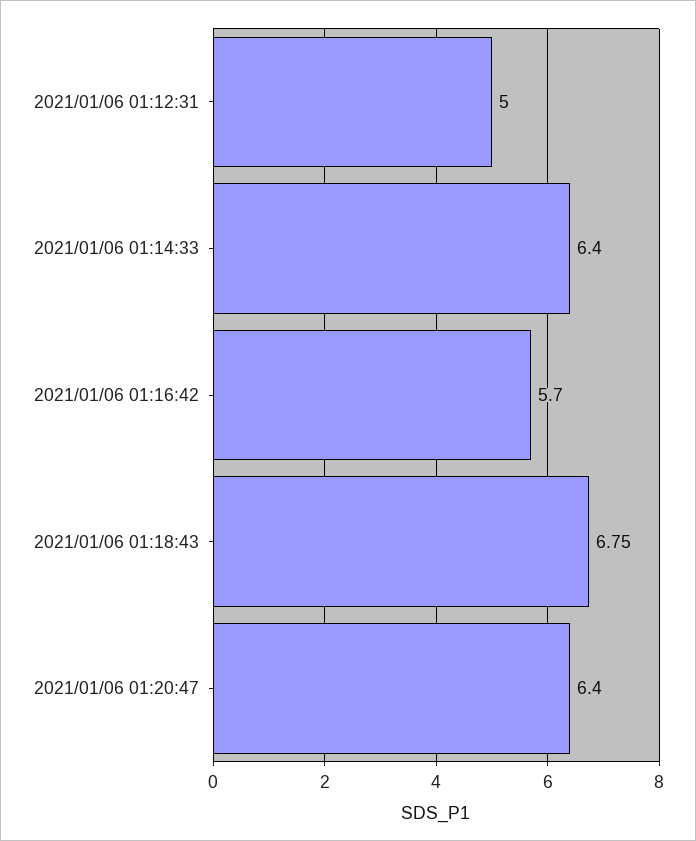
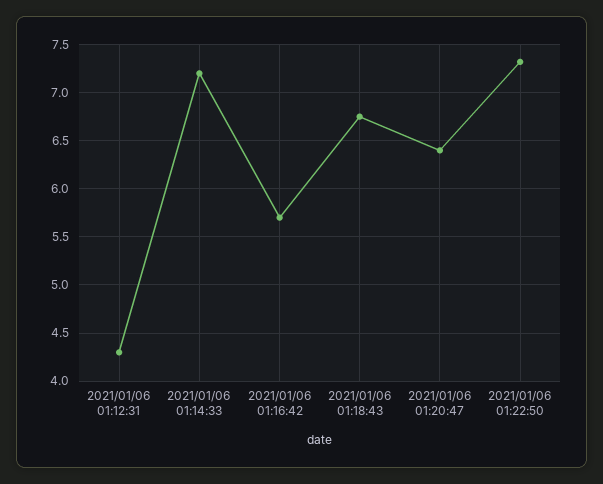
2021/01/06 01:12:31: 5 -> 4.3
2021/01/06 01:14:33: 6.4 -> 7.2
2021/01/06 01:22:50: none -> 7.3

